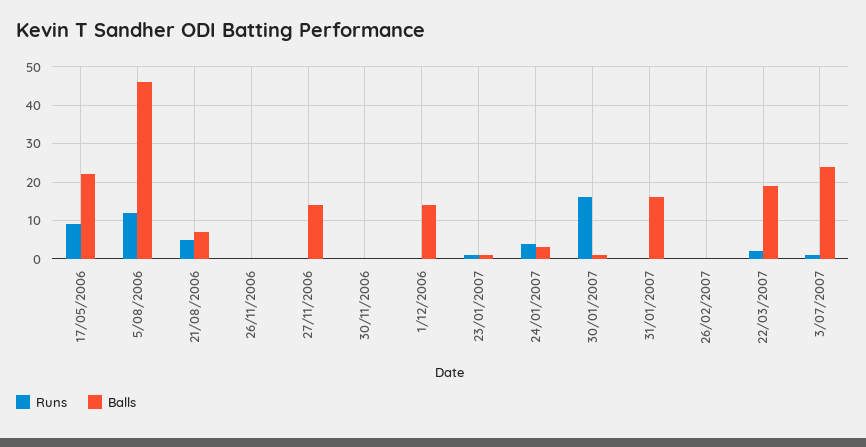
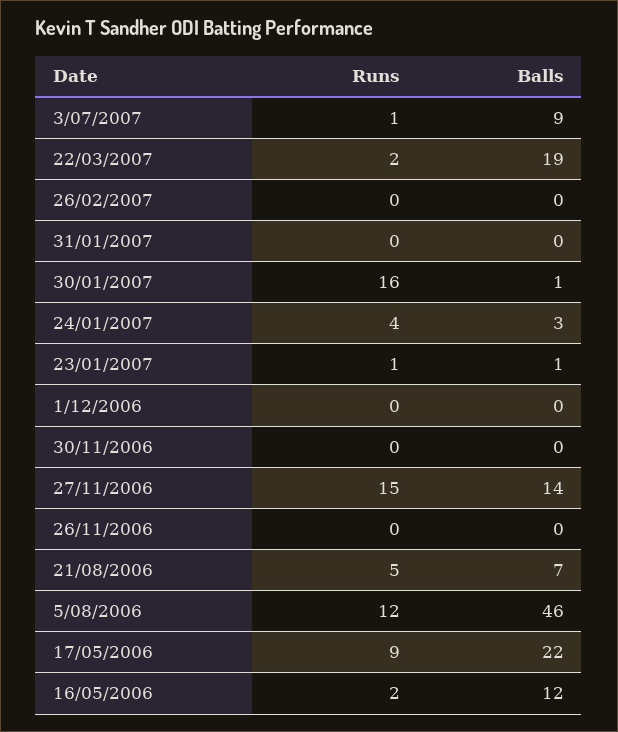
Runs, 27/11/2006: 0 -> 15
Balls, 1/12/2006: 15 -> 0
Balls, 31/01/2007: 15 -> 0
Balls, 3/07/2007: 25 -> 9
Runs, 16/05/2006: none -> 2
Balls, 16/05/2006: none -> 12

